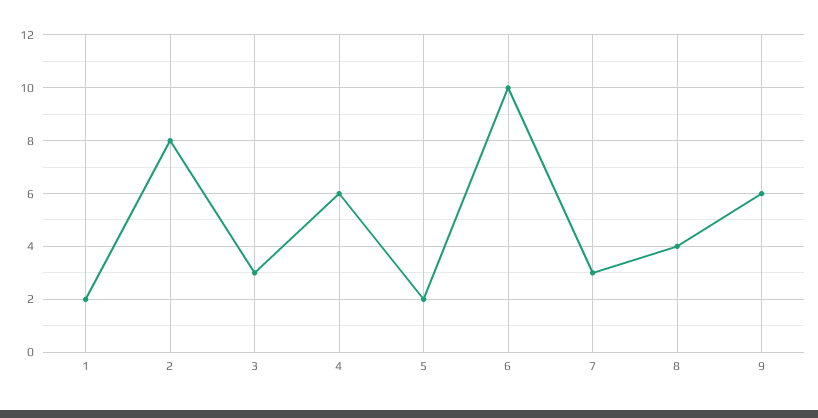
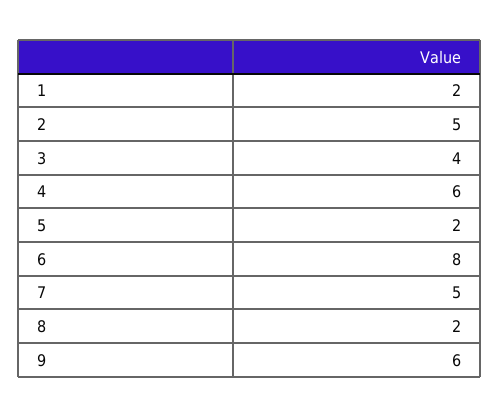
2: 8 -> 5
3: 3 -> 4
6: 10 -> 8
7: 3 -> 5
8: 4 -> 2

